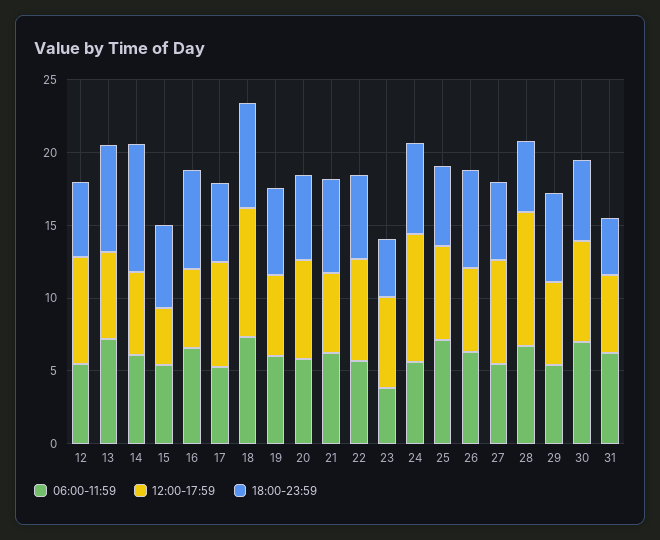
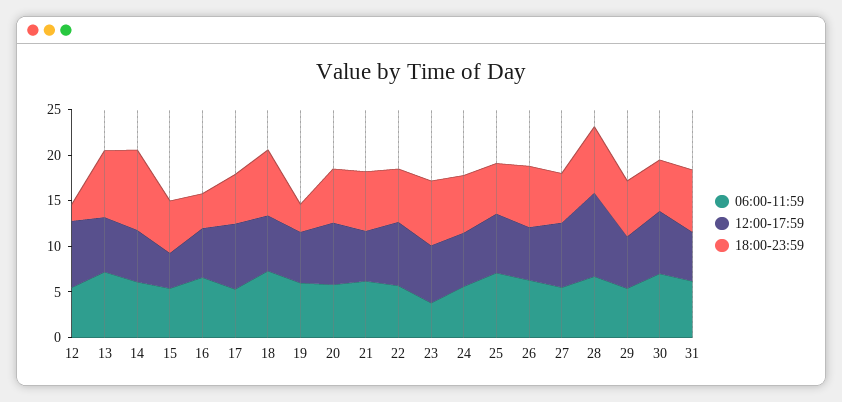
18:00-23:59, 12: 5 -> 2
18:00-23:59, 16: 7 -> 4
12:00-17:59, 18: 9 -> 6
18:00-23:59, 19: 6 -> 3
18:00-23:59, 23: 4 -> 7
12:00-17:59, 24: 9 -> 6
18:00-23:59, 28: 5 -> 7
18:00-23:59, 31: 4 -> 7

